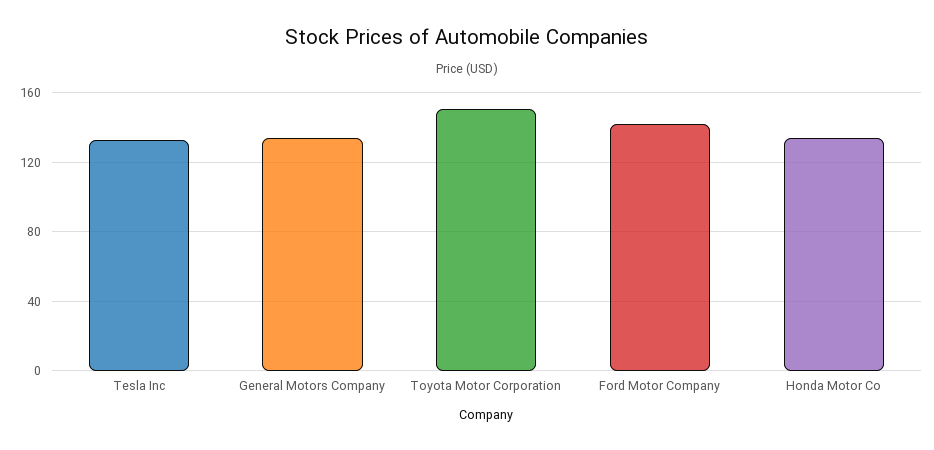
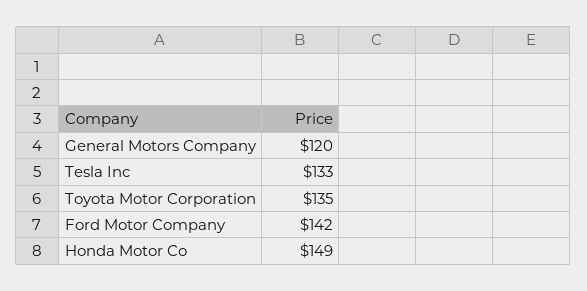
General Motors Company: 135 -> 120
Toyota Motor Corporation: 150 -> 135
Honda Motor Co: 135 -> 149

